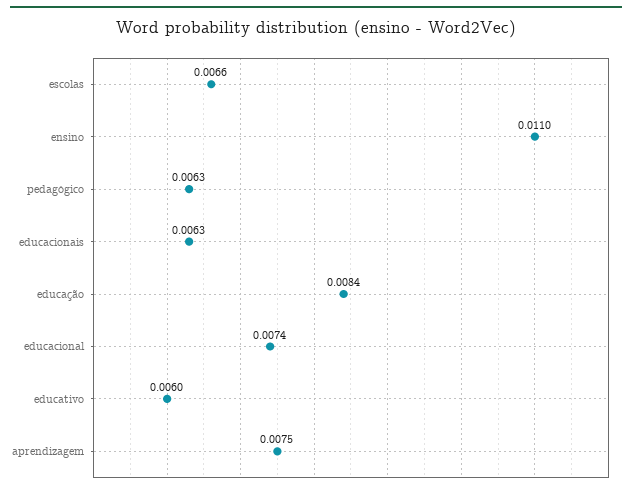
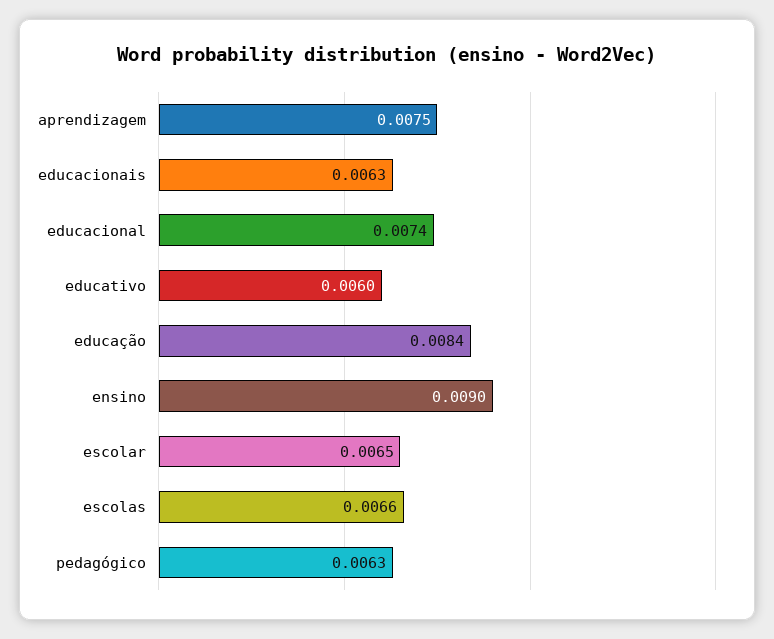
ensino: 0.011 -> 0.009
escolar: none -> 0.0065

